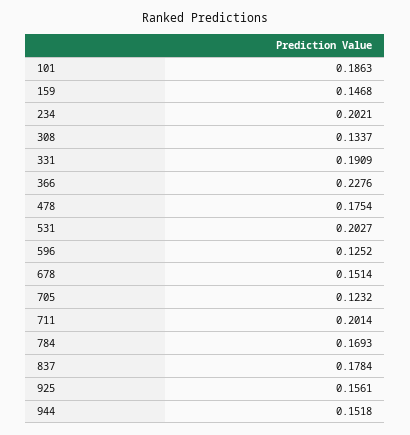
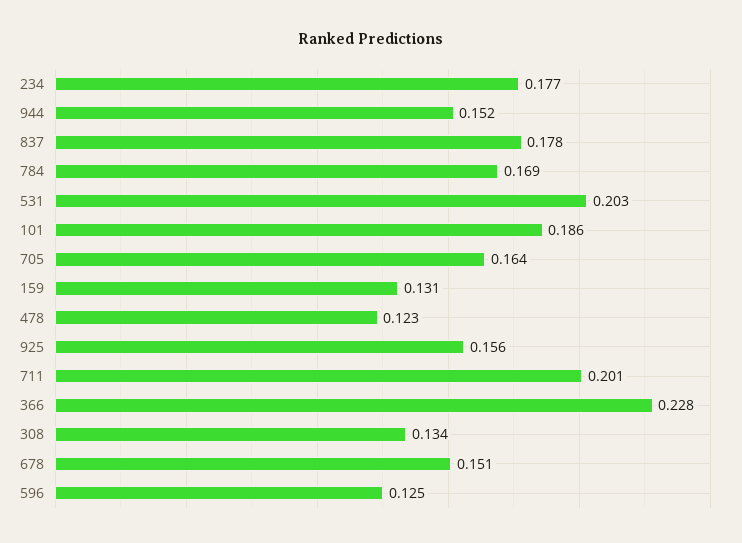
159: 0.1468 -> 0.131
234: 0.2021 -> 0.177
331: 0.1909 -> none
478: 0.1754 -> 0.123
705: 0.1232 -> 0.164

